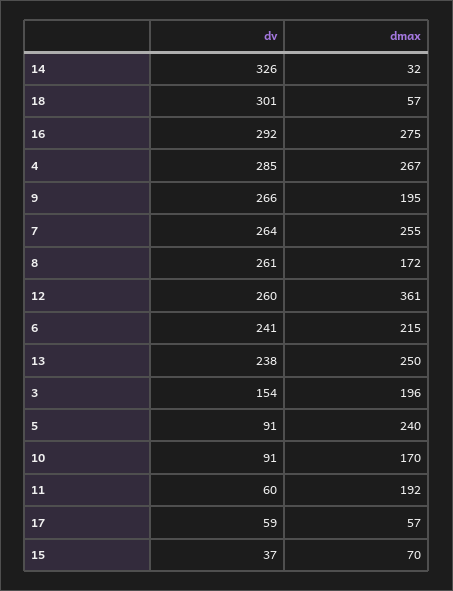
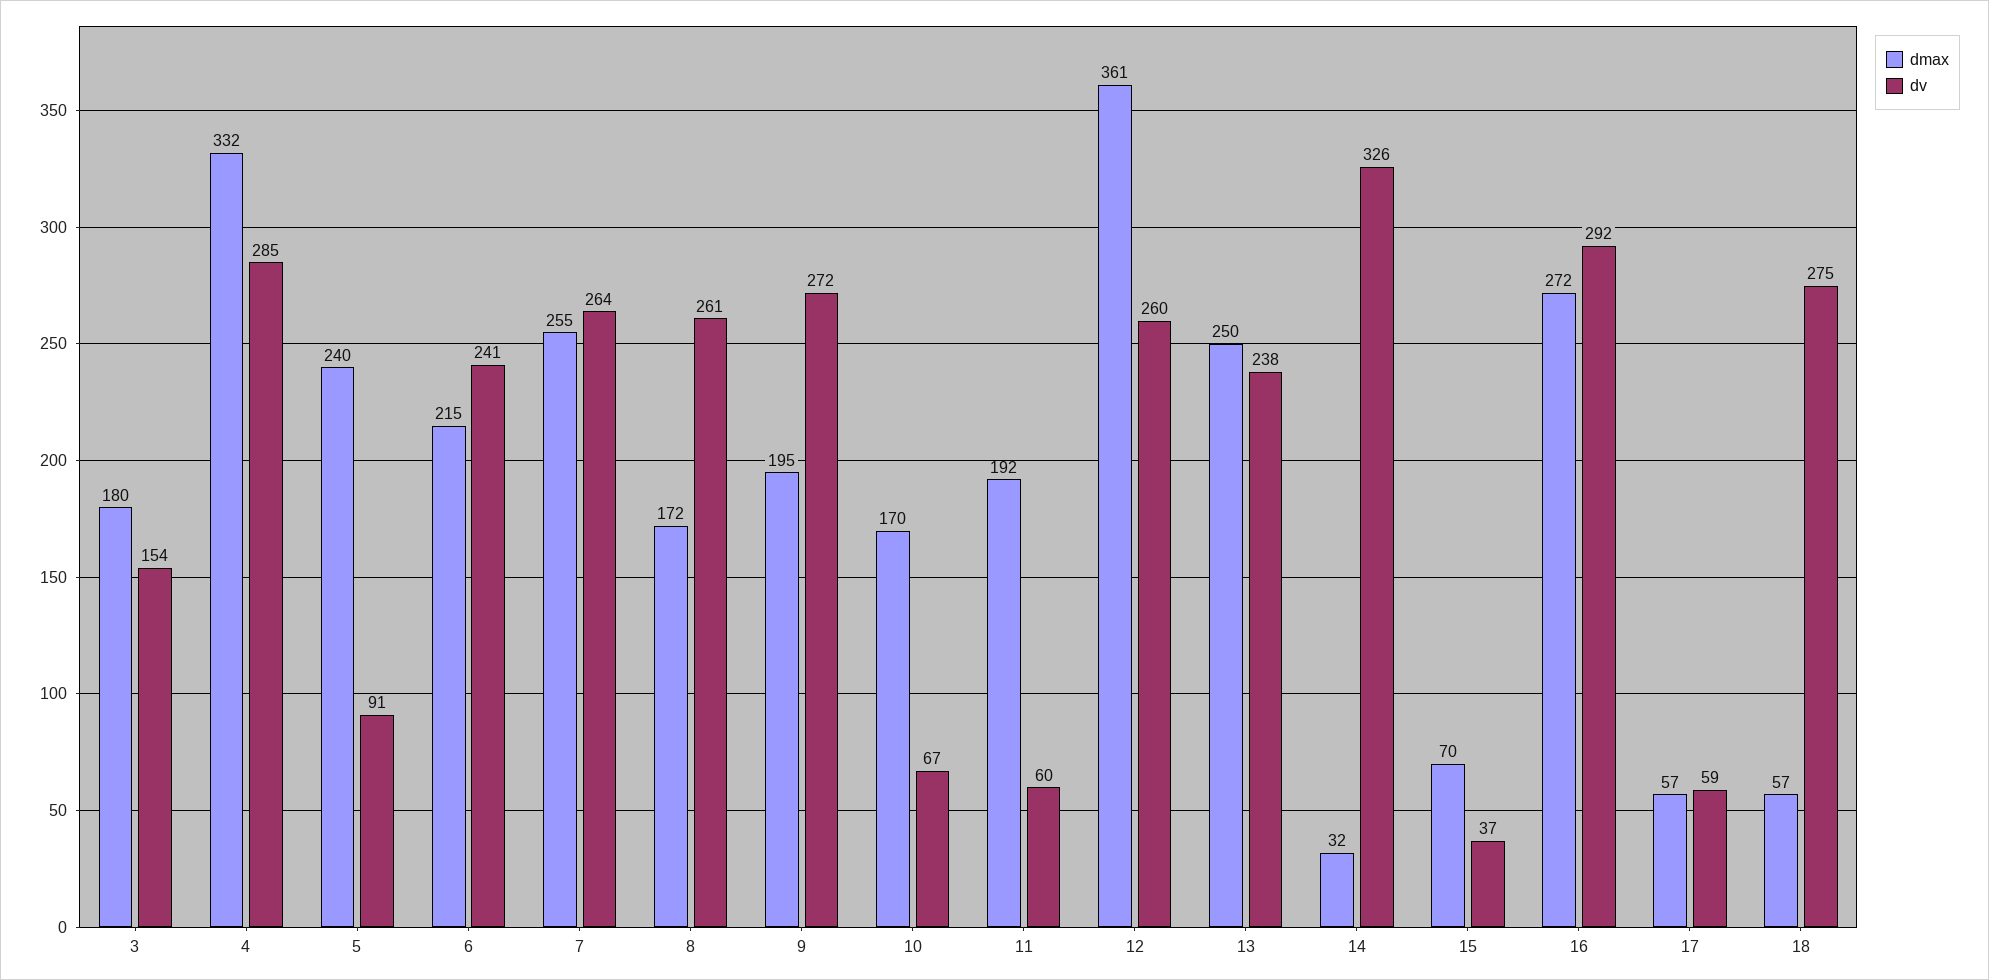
dv, 18: 301 -> 275
dmax, 16: 275 -> 272
dmax, 4: 267 -> 332
dv, 9: 266 -> 272
dmax, 3: 196 -> 180
dv, 10: 91 -> 67

